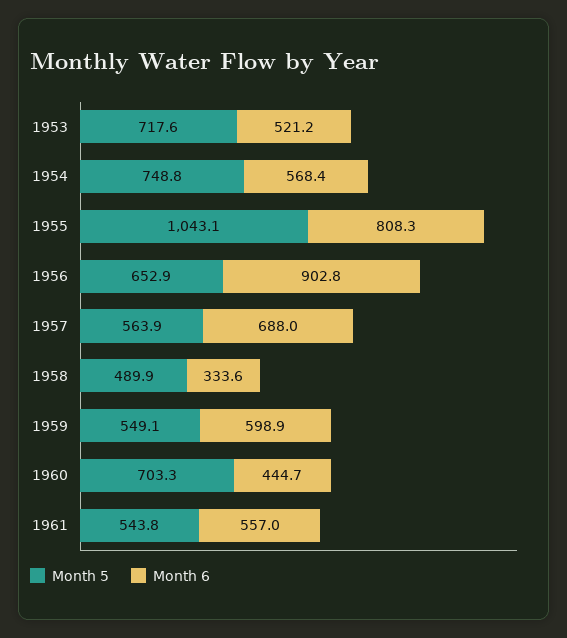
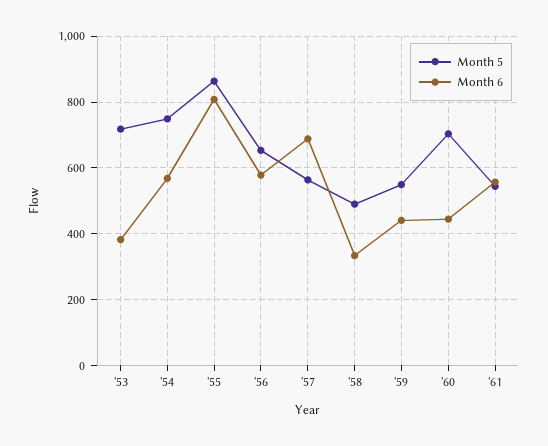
Month 6, 1953: 521.2 -> 380
Month 5, 1955: 1043.1 -> 860
Month 6, 1956: 902.8 -> 580
Month 6, 1959: 598.9 -> 440

